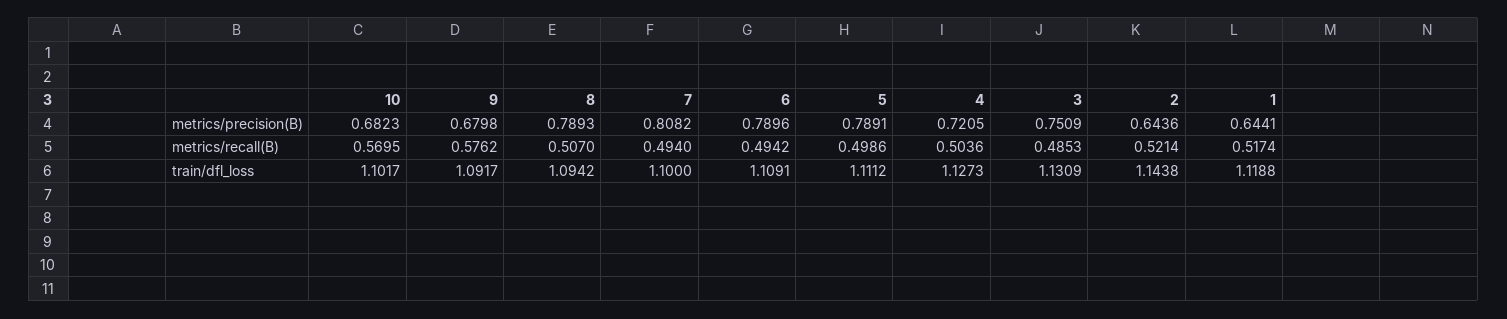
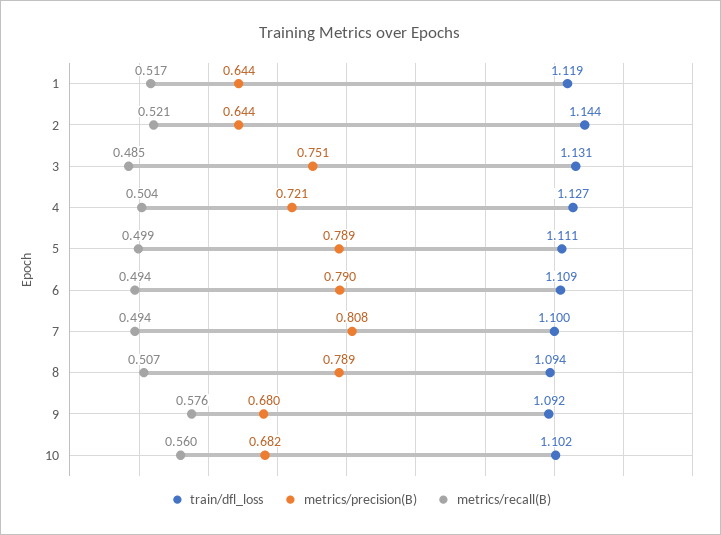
metrics/recall(B), 10: 0.5695 -> 0.56

